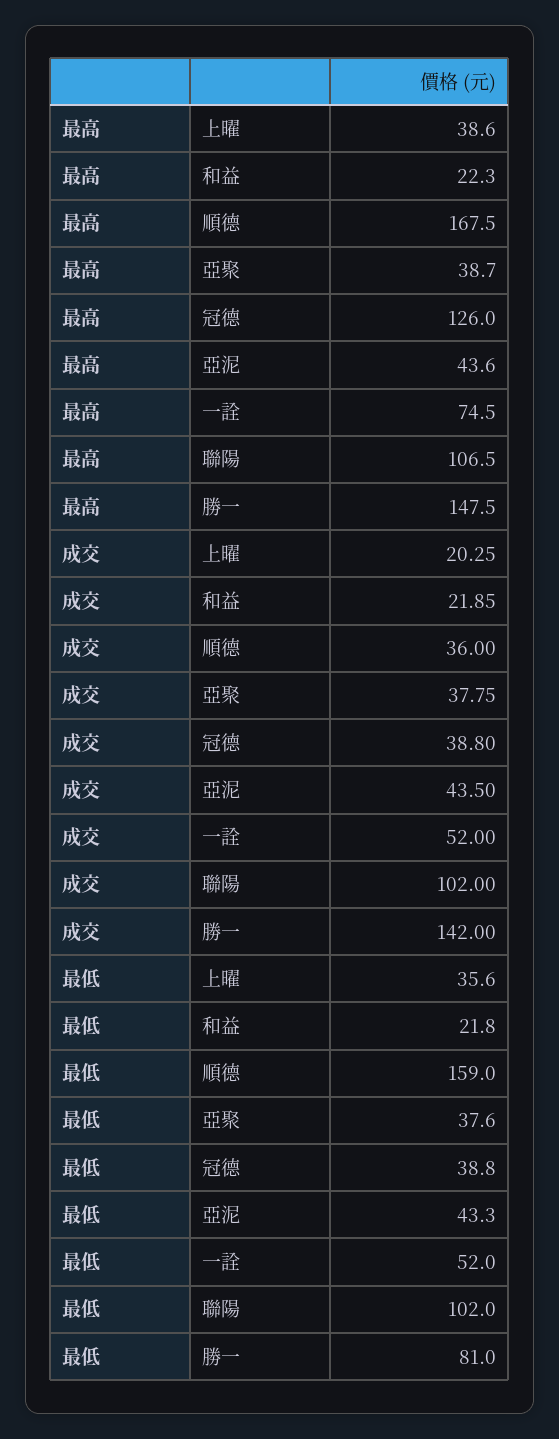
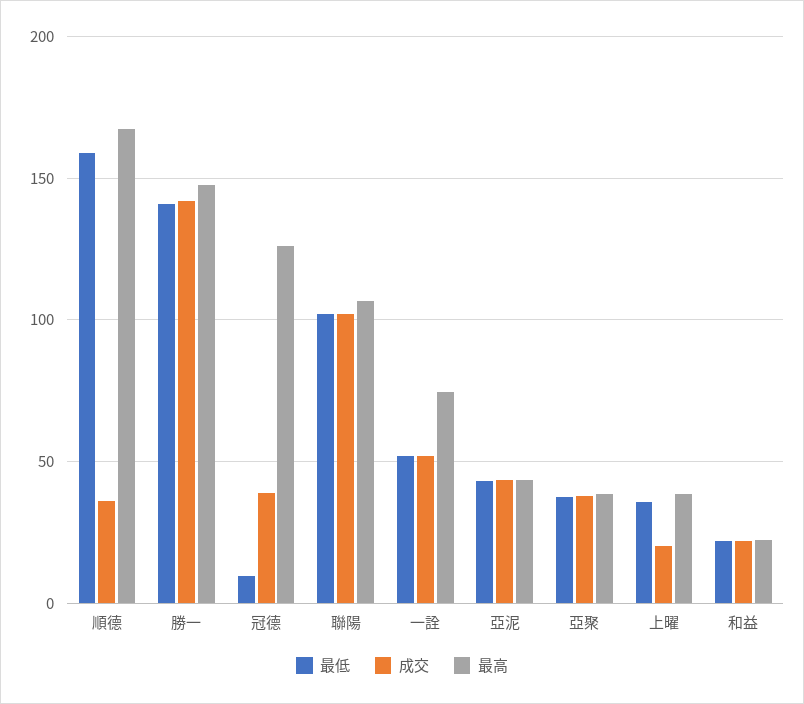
最低, 冠德: 38.8 -> 10
最低, 勝一: 81 -> 140

